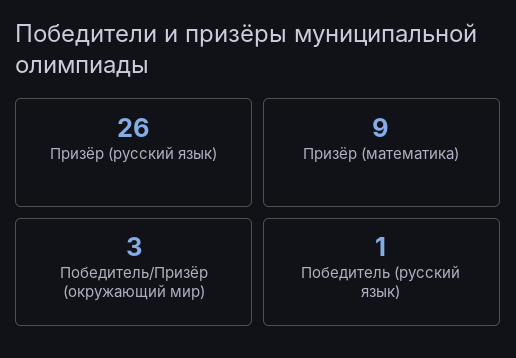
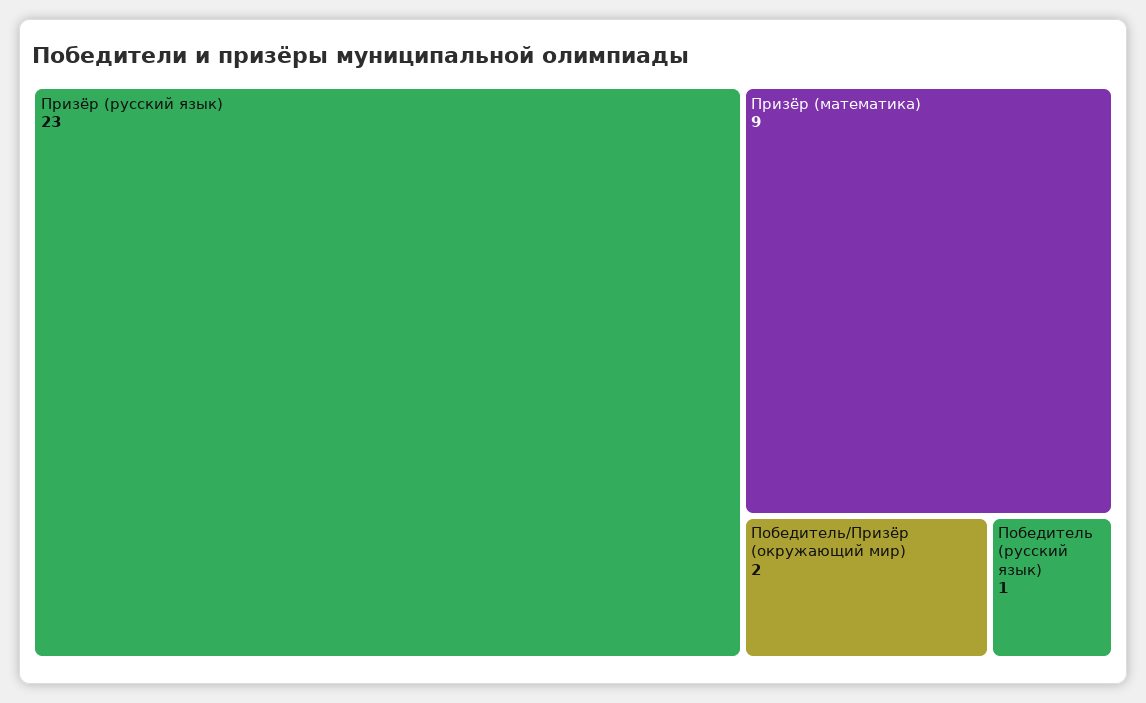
Призёр (русский язык): 26 -> 23
Победитель/Призёр (окружающий мир): 3 -> 2

